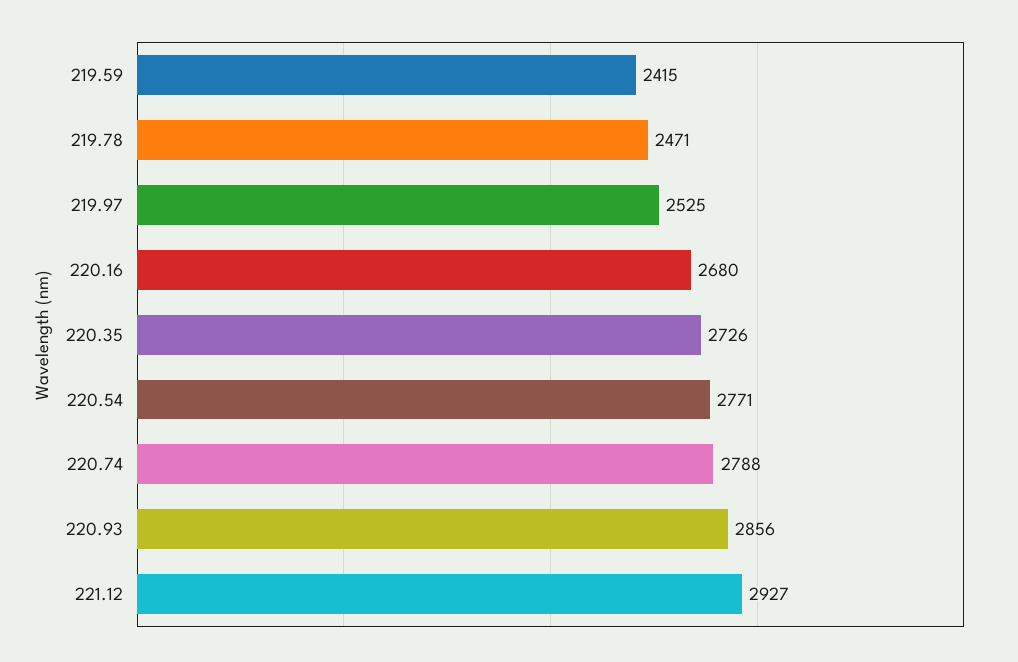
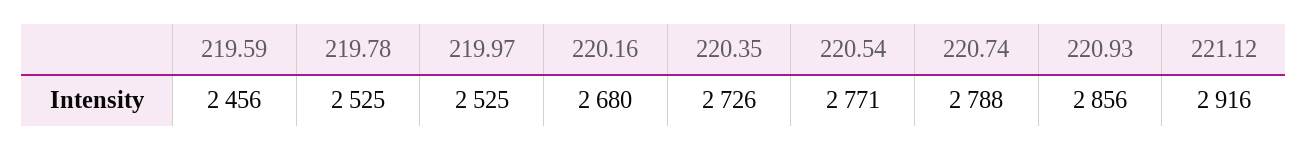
219.59: 2415 -> 2456
219.78: 2471 -> 2525
221.12: 2927 -> 2916

